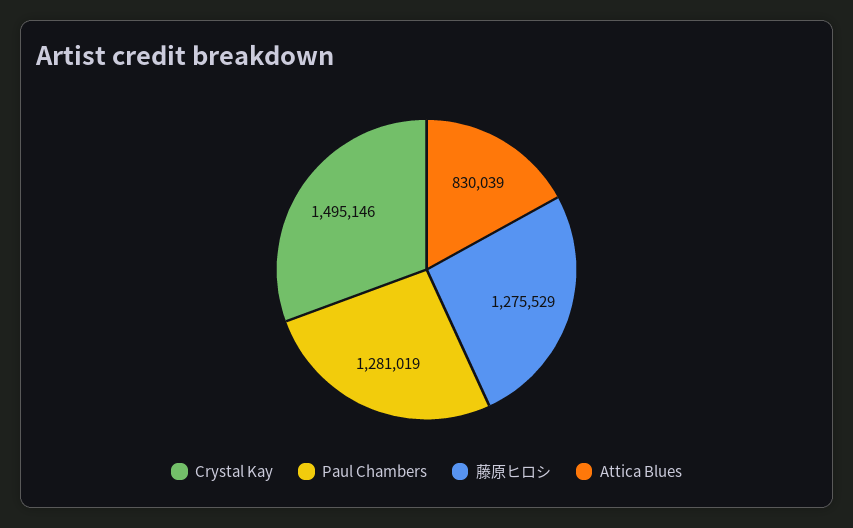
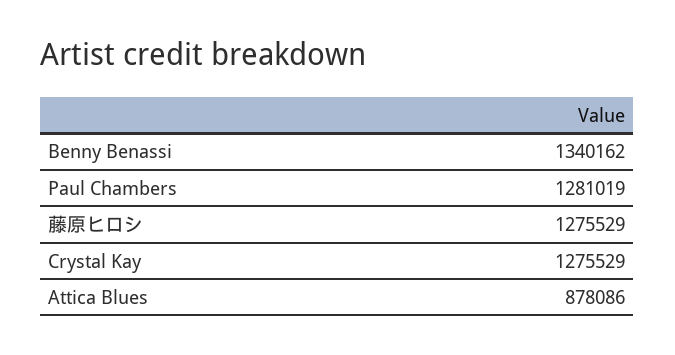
Crystal Kay: 1495146 -> 1275529
Attica Blues: 830039 -> 878086
Benny Benassi: none -> 1340162

